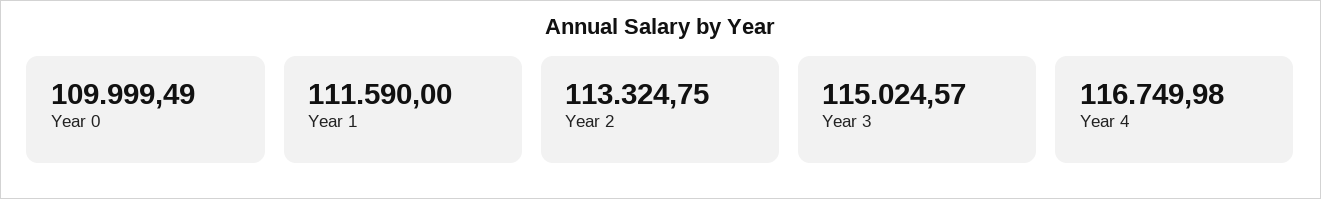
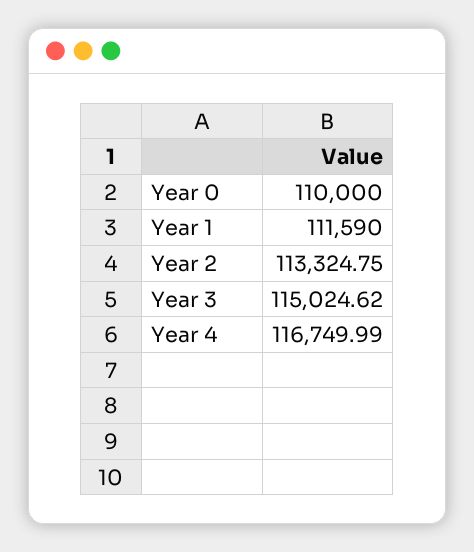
Year 0: 109999.49 -> 110000
Year 3: 115024.57 -> 115024.62
Year 4: 116749.98 -> 116749.99

